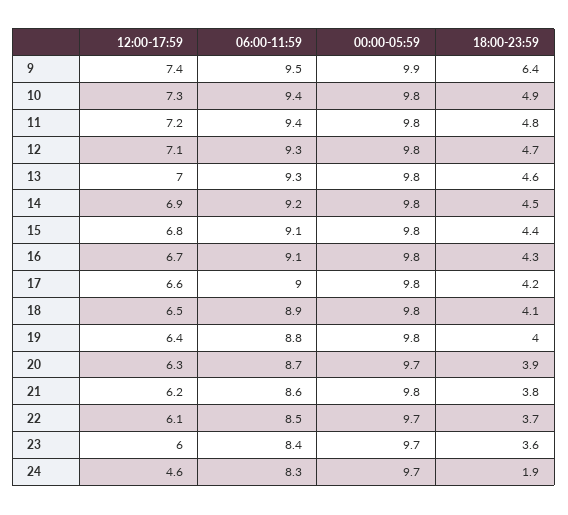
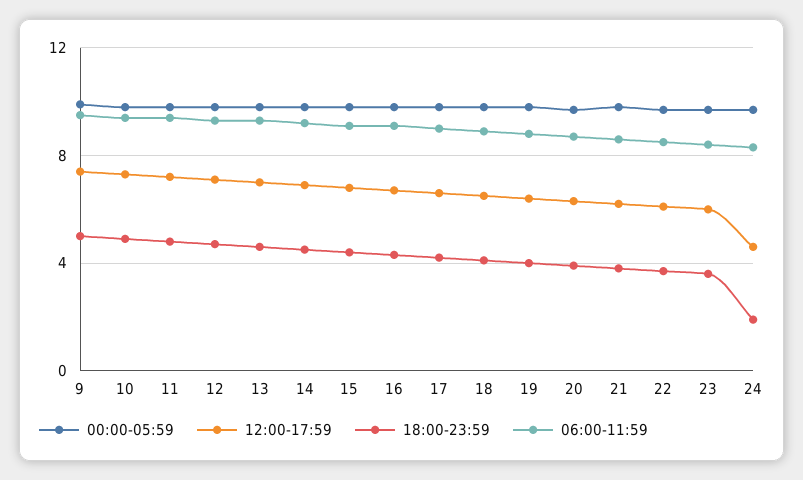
18:00-23:59, 9: 6.4 -> 5

